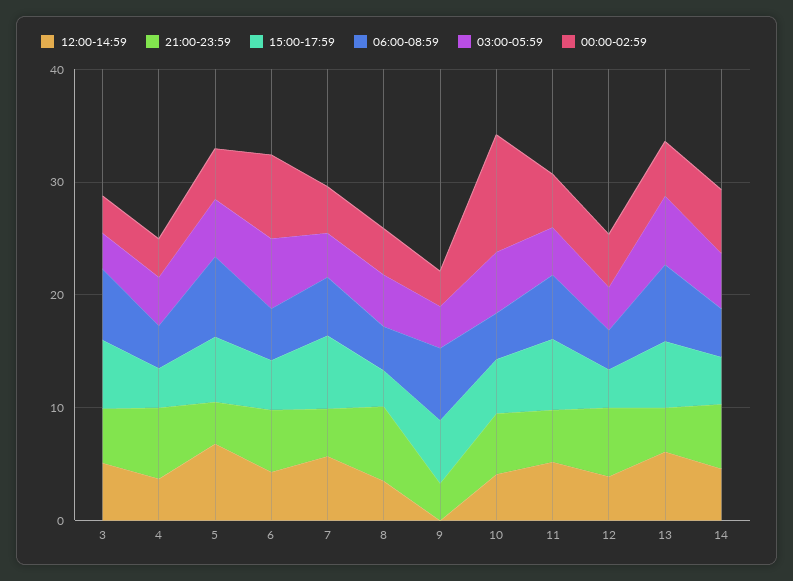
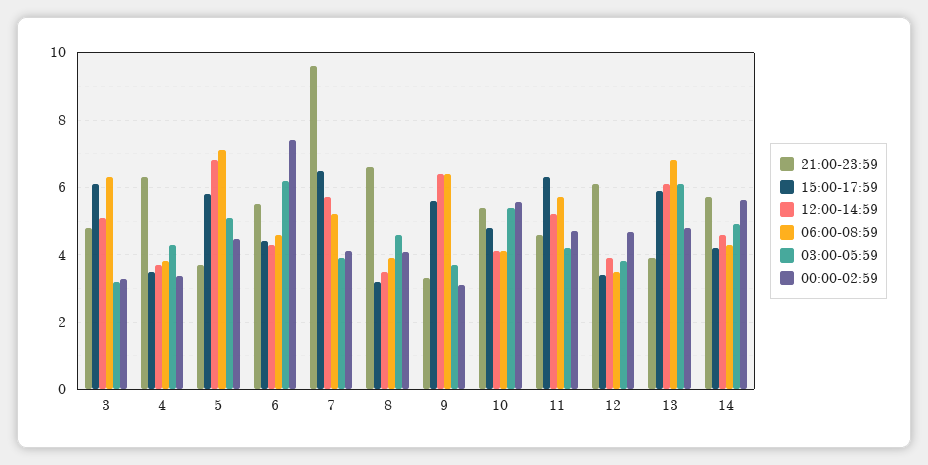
21:00-23:59, 7: 4 -> 9.6
12:00-14:59, 9: 0 -> 6.4
00:00-02:59, 10: 10 -> 5.6

